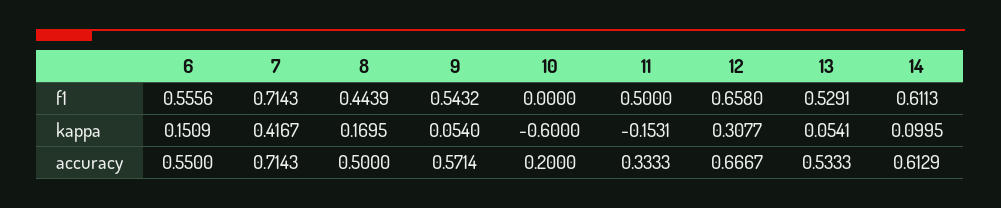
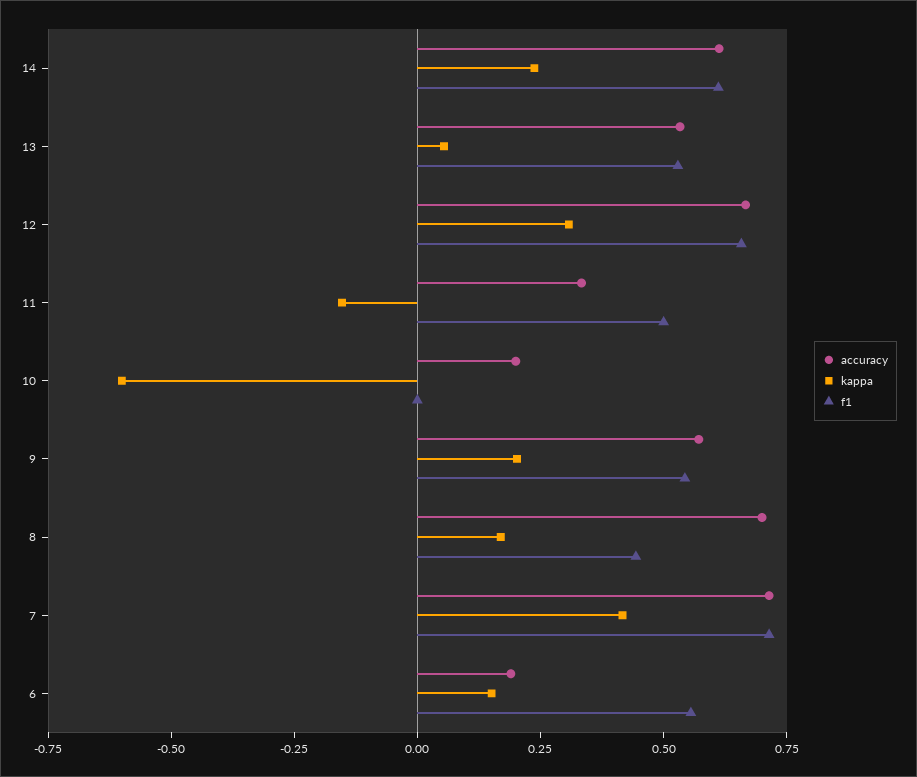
kappa, 9: 0.054 -> 0.2
kappa, 14: 0.0995 -> 0.25
accuracy, 6: 0.55 -> 0.2
accuracy, 8: 0.5 -> 0.7

